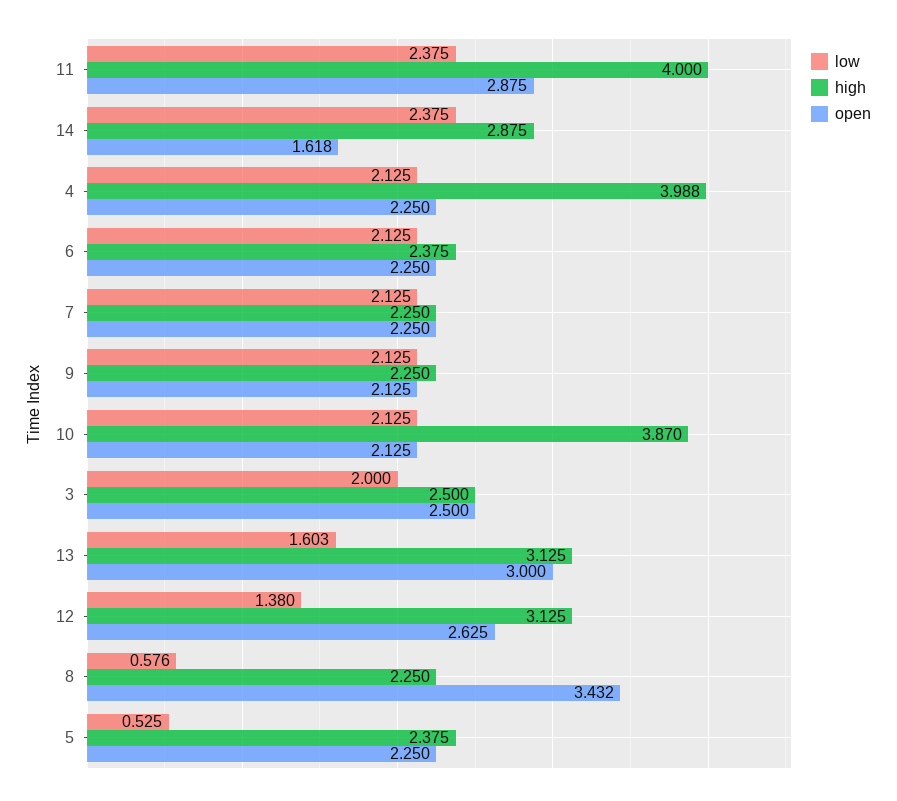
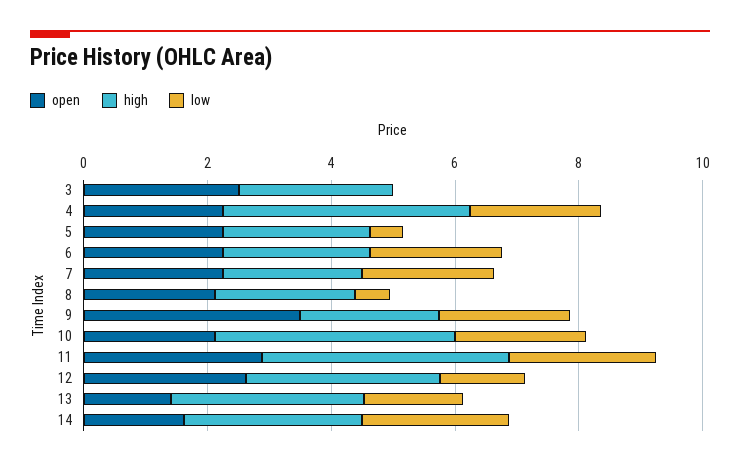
open, 9: 2.125 -> 3.5
low, 3: 2 -> 0
open, 13: 3 -> 1.5
open, 8: 3.432 -> 2

